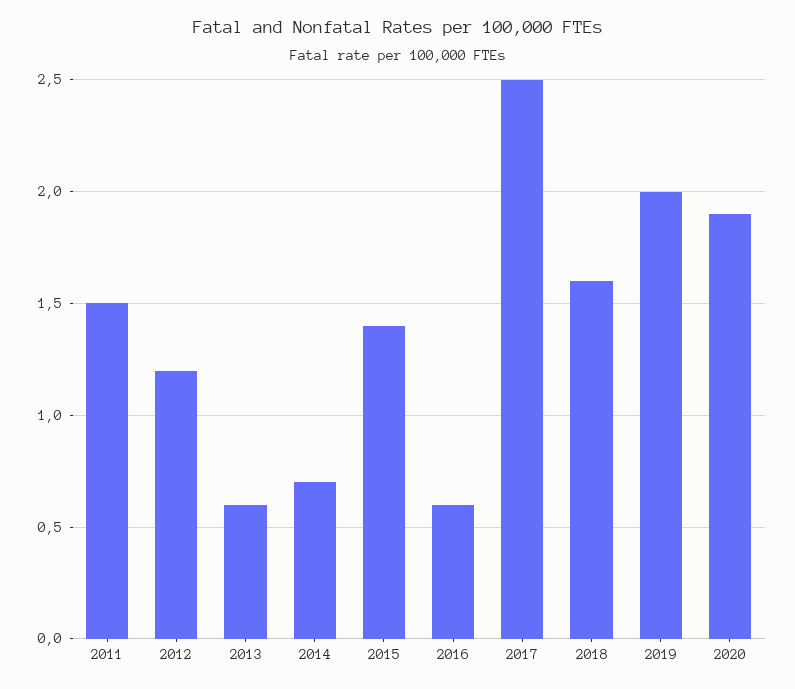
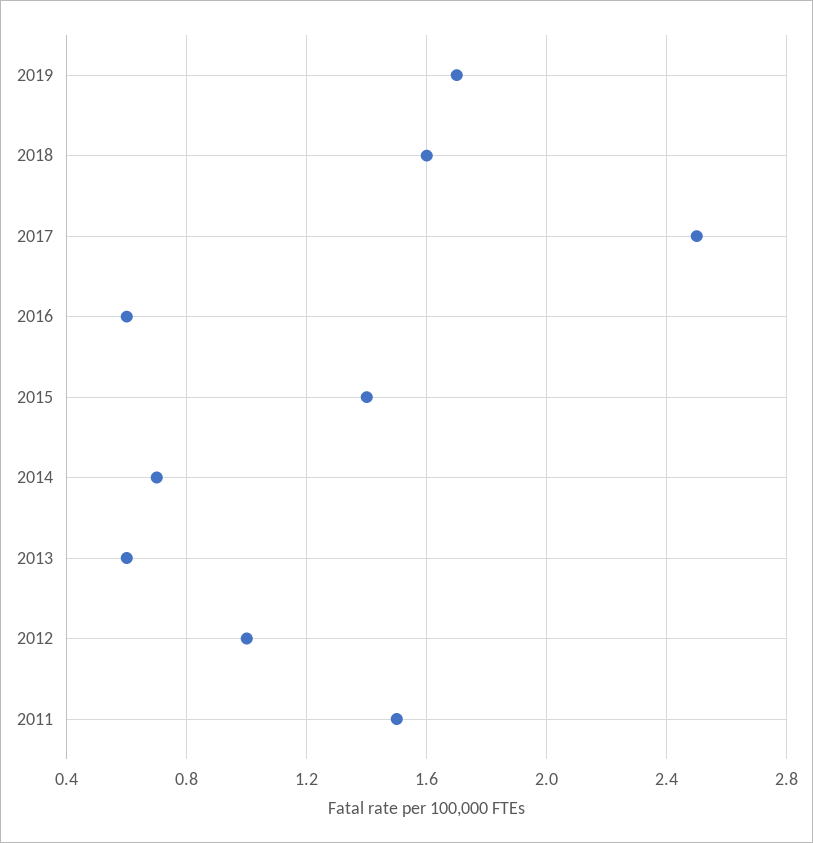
2012: 1.2 -> 1
2019: 2 -> 1.7
2020: 1.9 -> none

